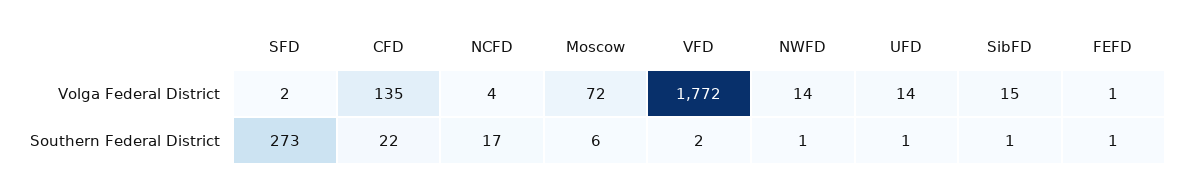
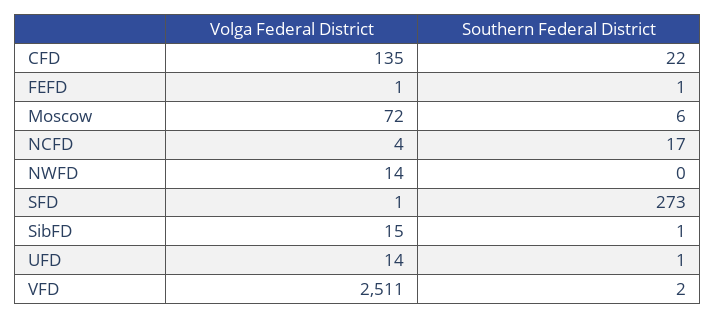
SFD, Volga Federal District: 2 -> 1
VFD, Volga Federal District: 1772 -> 2511
NWFD, Southern Federal District: 1 -> 0

